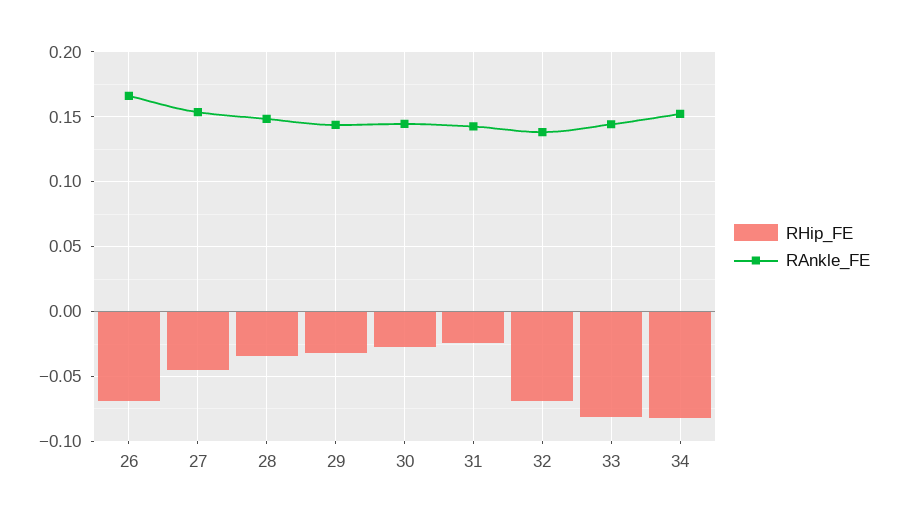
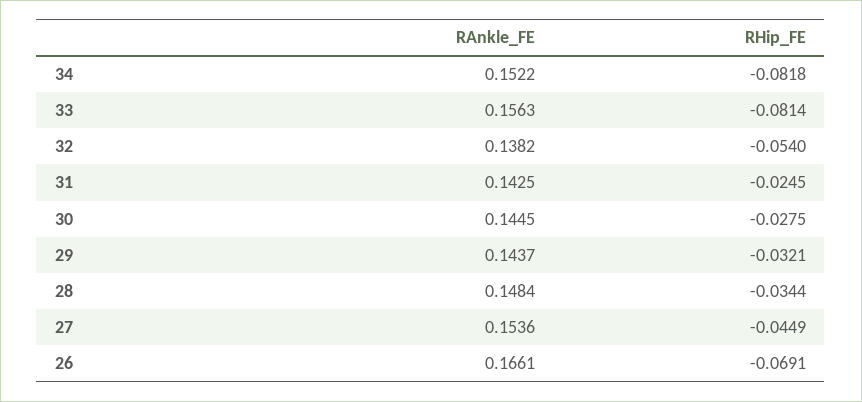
RHip_FE, 32: -0.07 -> -0.054
RAnkle_FE, 33: 0.145 -> 0.1563

